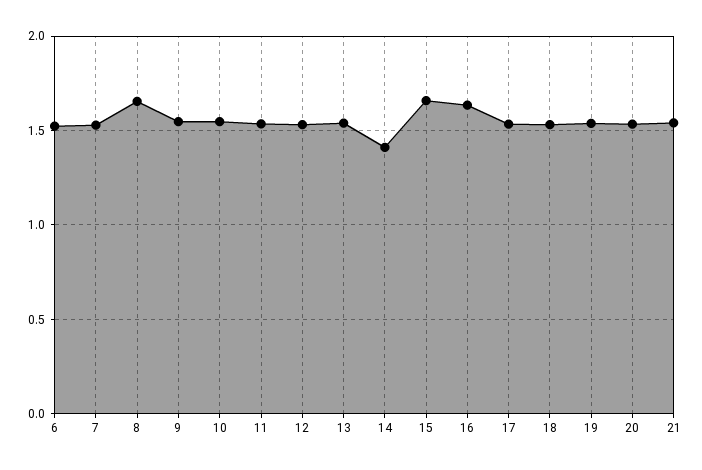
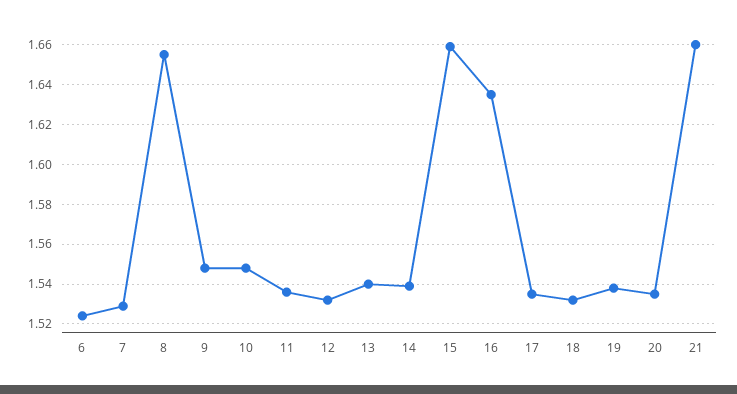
14: 1.4 -> 1.54
21: 1.55 -> 1.66

